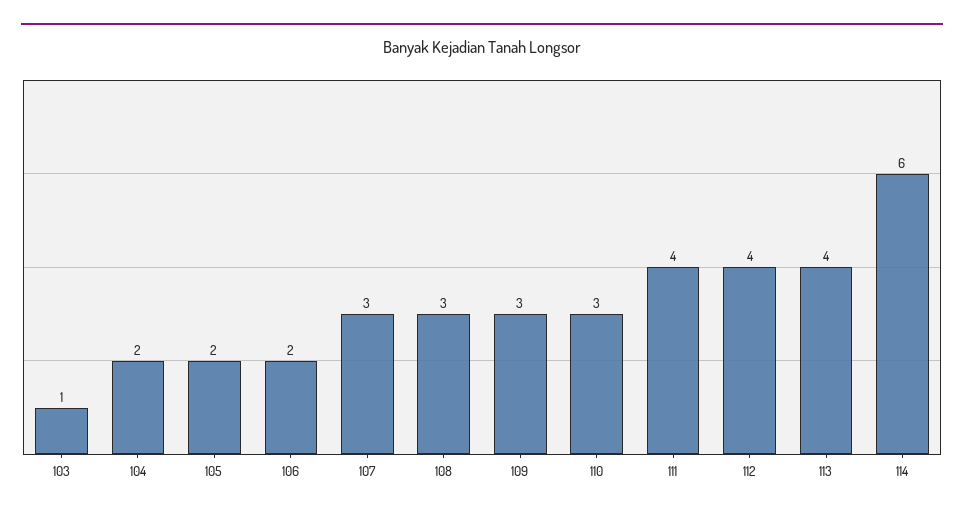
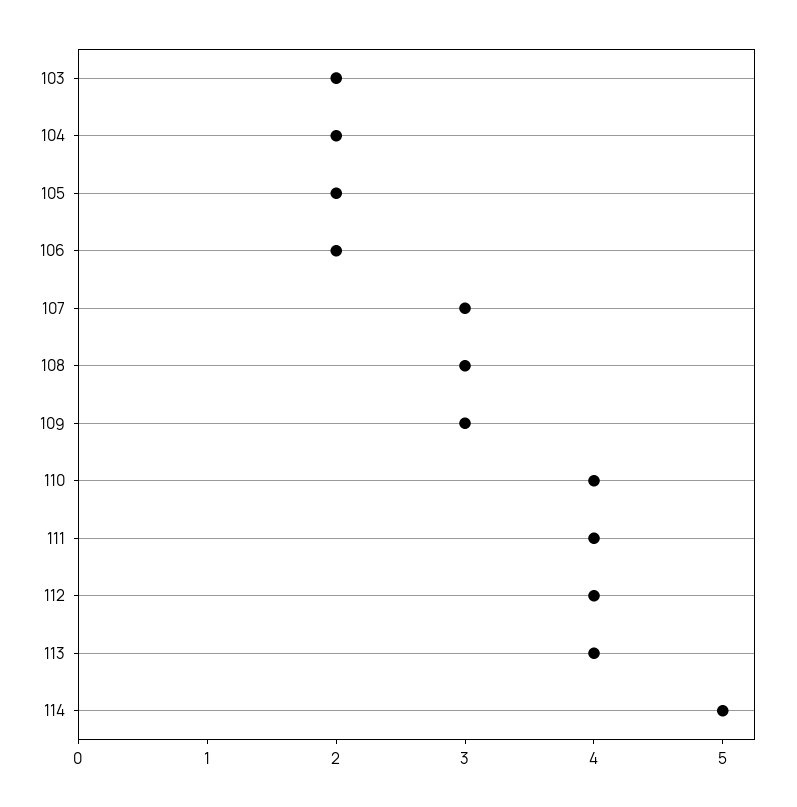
103: 1 -> 2
110: 3 -> 4
114: 6 -> 5

